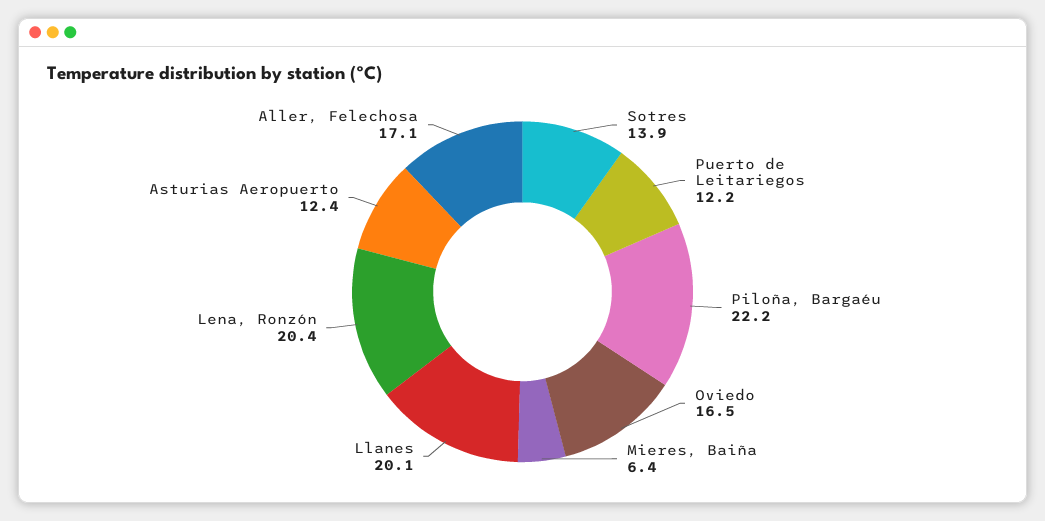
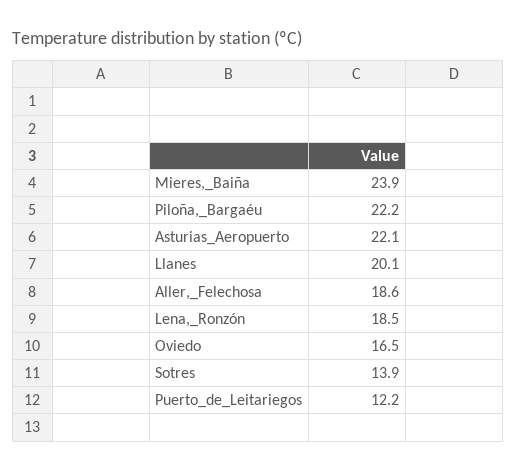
Mieres, Baiña: 6.4 -> 23.9
Lena, Ronzón: 20.4 -> 18.5
Asturias Aeropuerto: 12.4 -> 22.1
Aller, Felechosa: 17.1 -> 18.6

